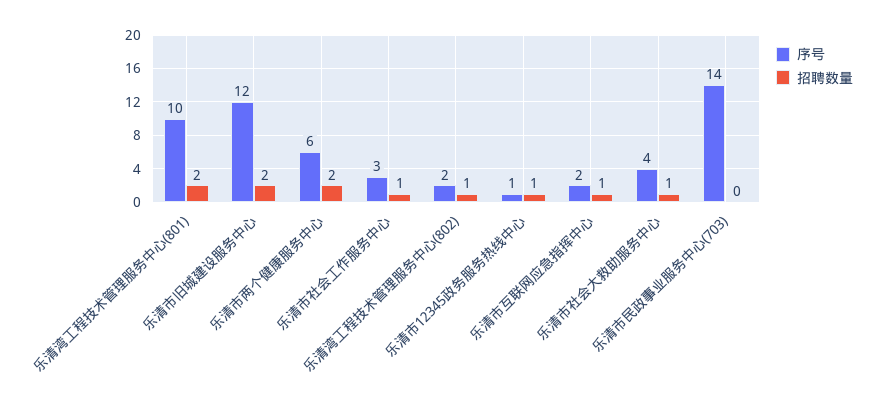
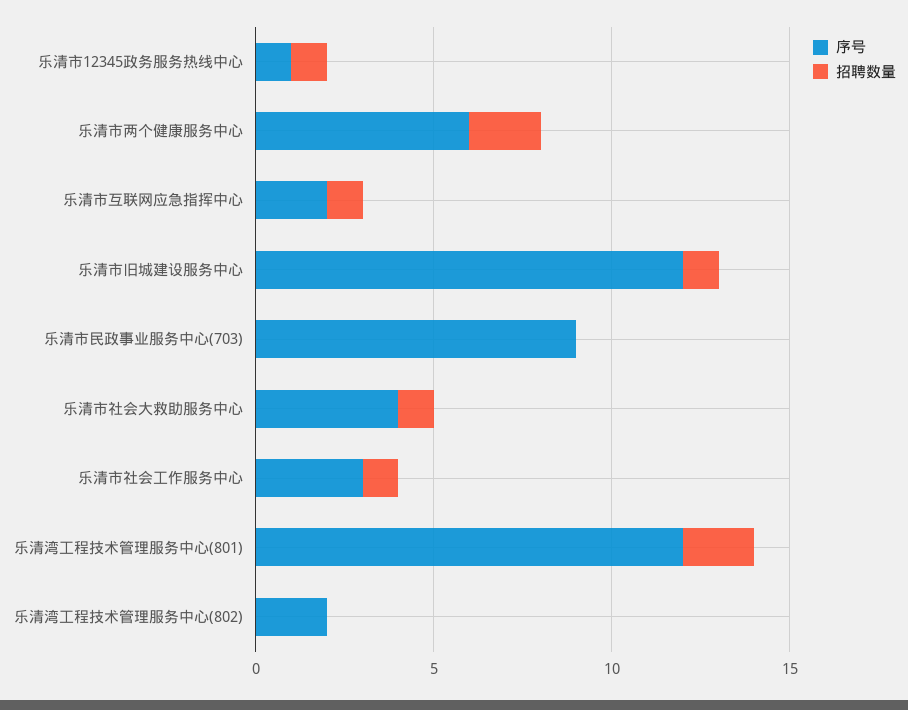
序号, 乐清湾工程技术管理服务中心(801): 10 -> 12
招聘数量, 乐清市旧城建设服务中心: 2 -> 1
招聘数量, 乐清湾工程技术管理服务中心(802): 1 -> 0
序号, 乐清市民政事业服务中心(703): 14 -> 9

